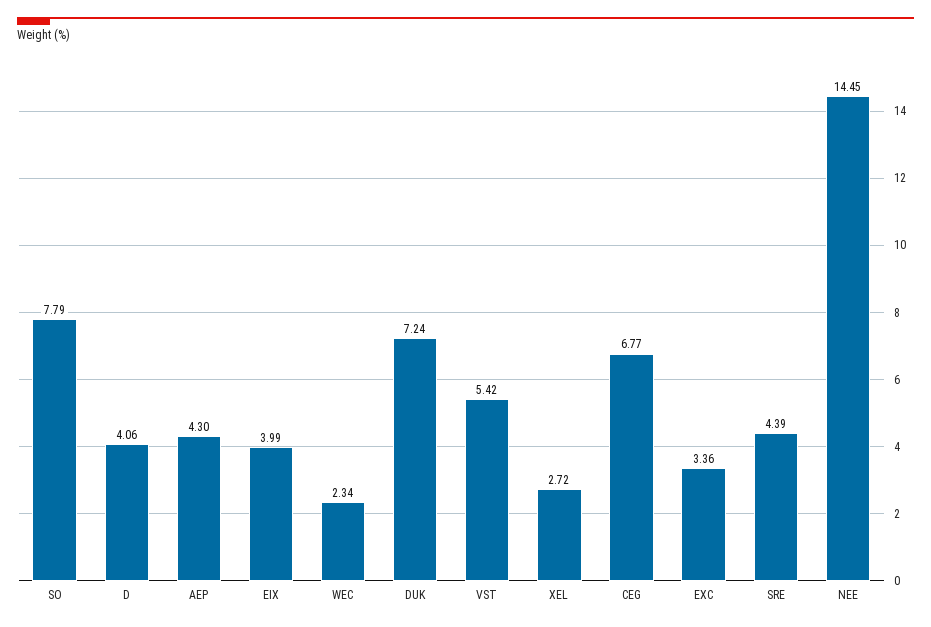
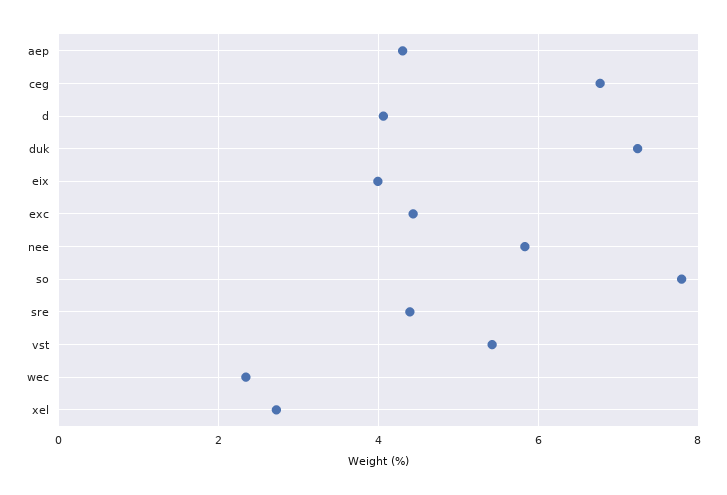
EXC: 3.36 -> 4.4
NEE: 14.45 -> 5.8

